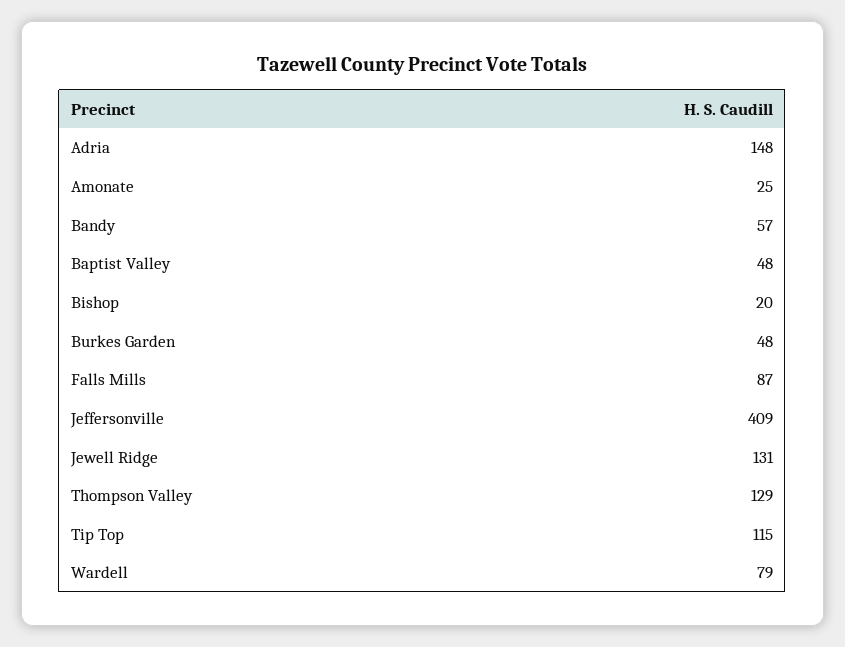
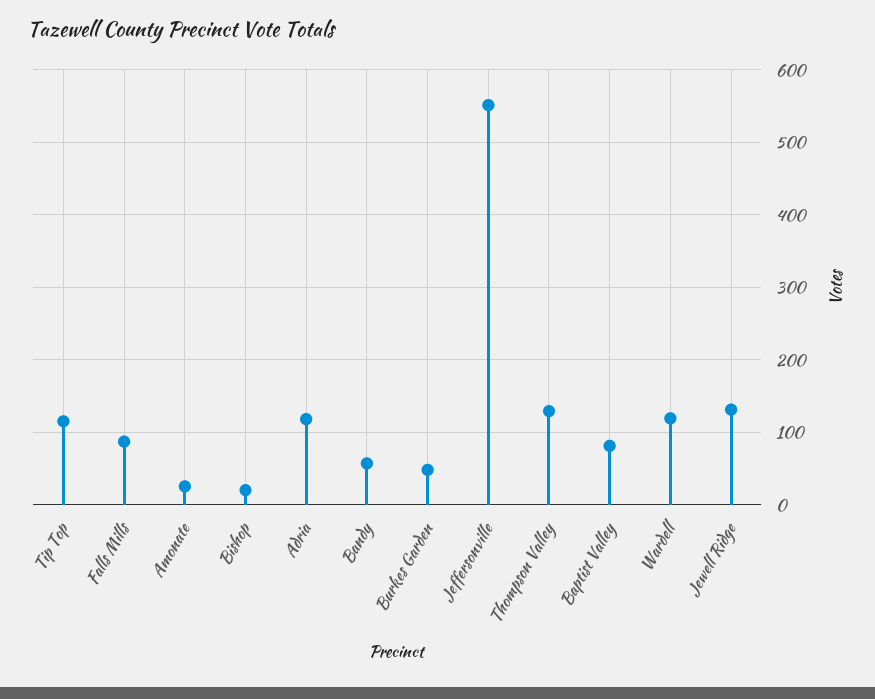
Adria: 148 -> 120
Baptist Valley: 48 -> 80
Jeffersonville: 409 -> 550
Wardell: 79 -> 120

